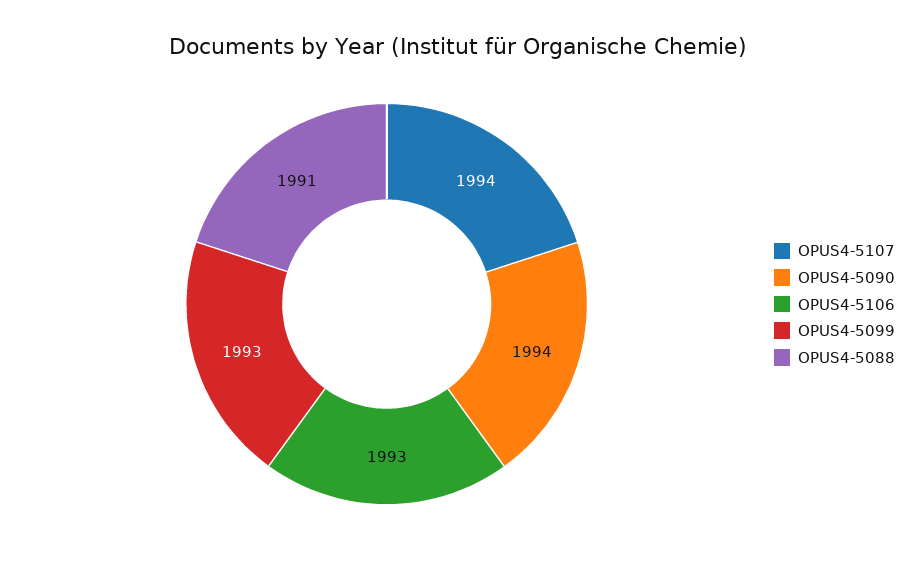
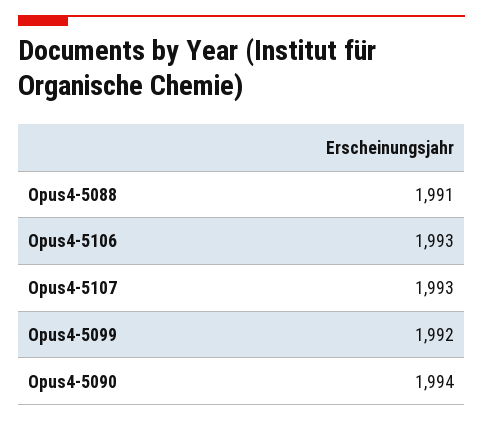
OPUS4-5107: 1994 -> 1993
OPUS4-5099: 1993 -> 1992

